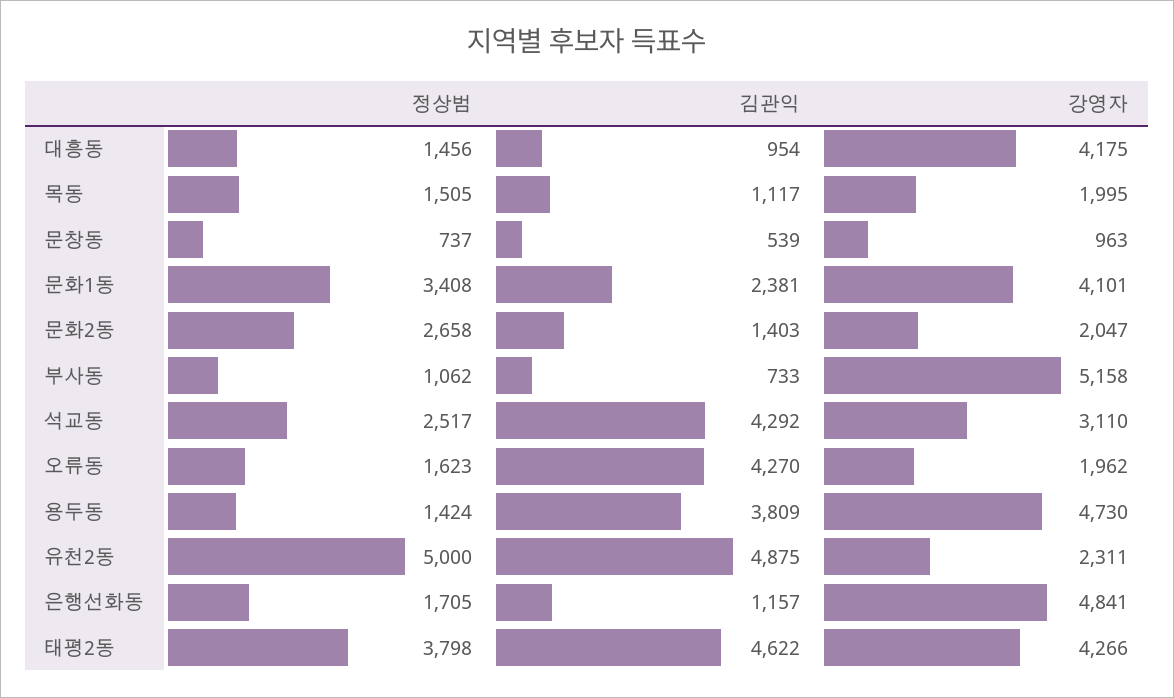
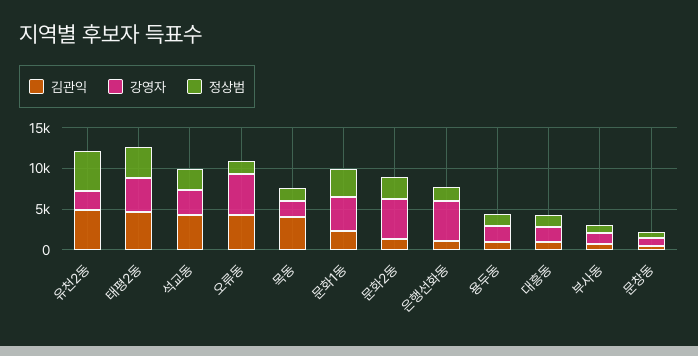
강영자, 대흥동: 4175 -> 2000
김관익, 목동: 1117 -> 4000
강영자, 문화2동: 2047 -> 5000
강영자, 부사동: 5158 -> 1000
강영자, 오류동: 1962 -> 5000
김관익, 용두동: 3809 -> 1000
강영자, 용두동: 4730 -> 2000

